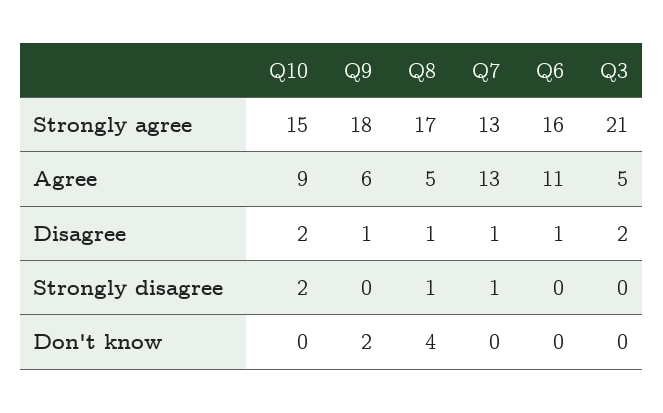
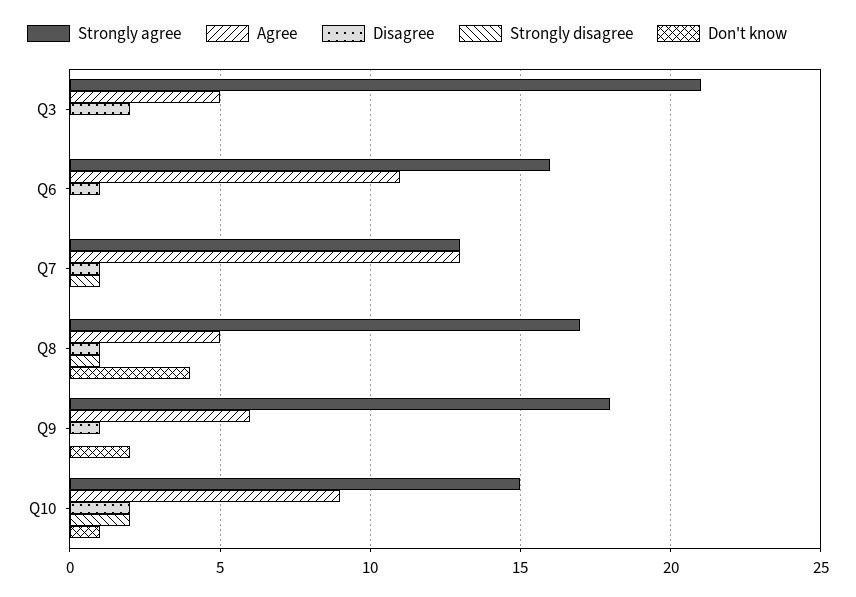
Don't know, Q10: 0 -> 1

